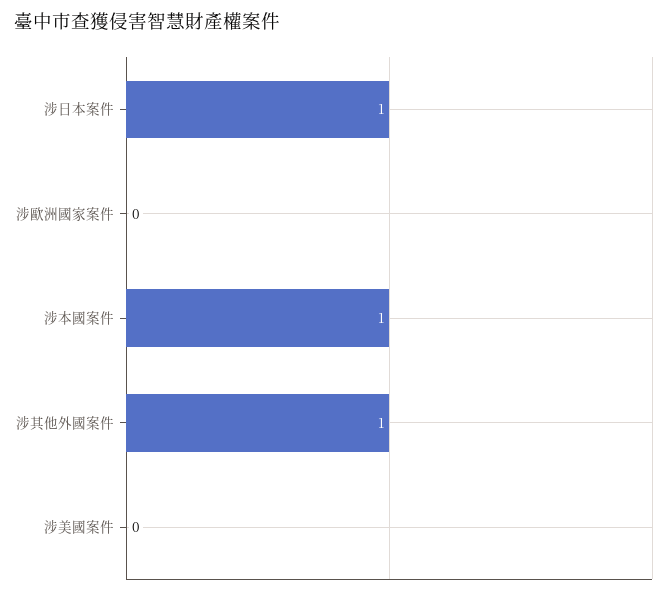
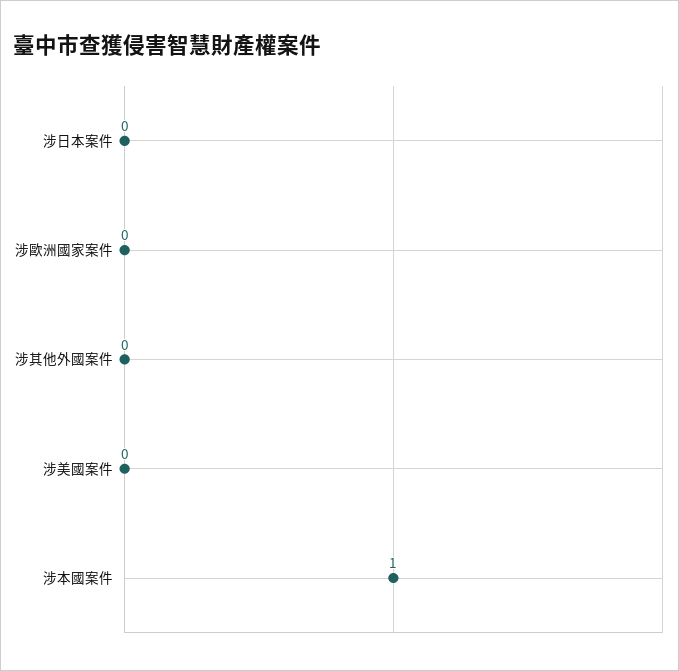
涉日本案件: 1 -> 0
涉其他外國案件: 1 -> 0

